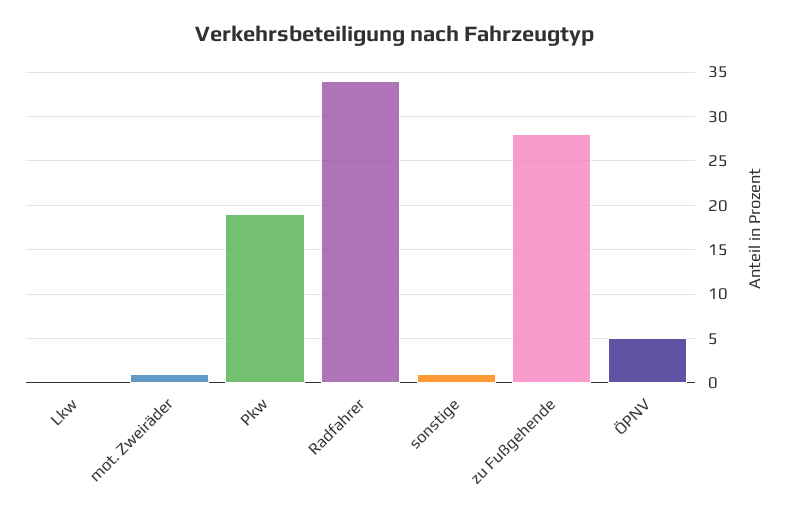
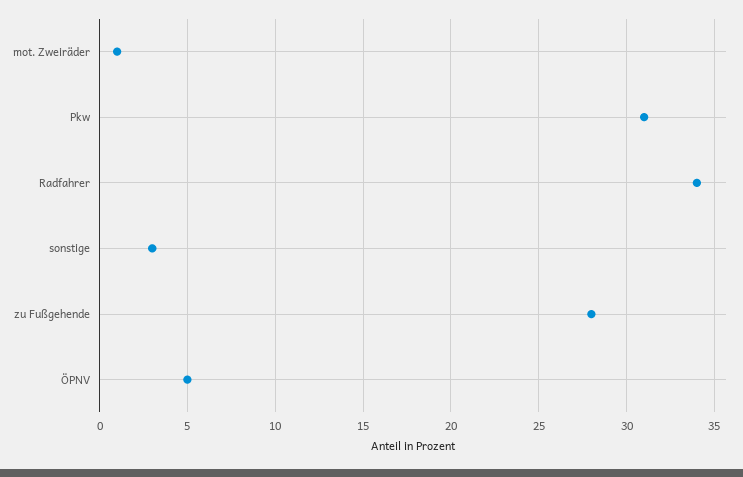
Lkw: 0 -> none
Pkw: 19 -> 31
sonstige: 1 -> 3

